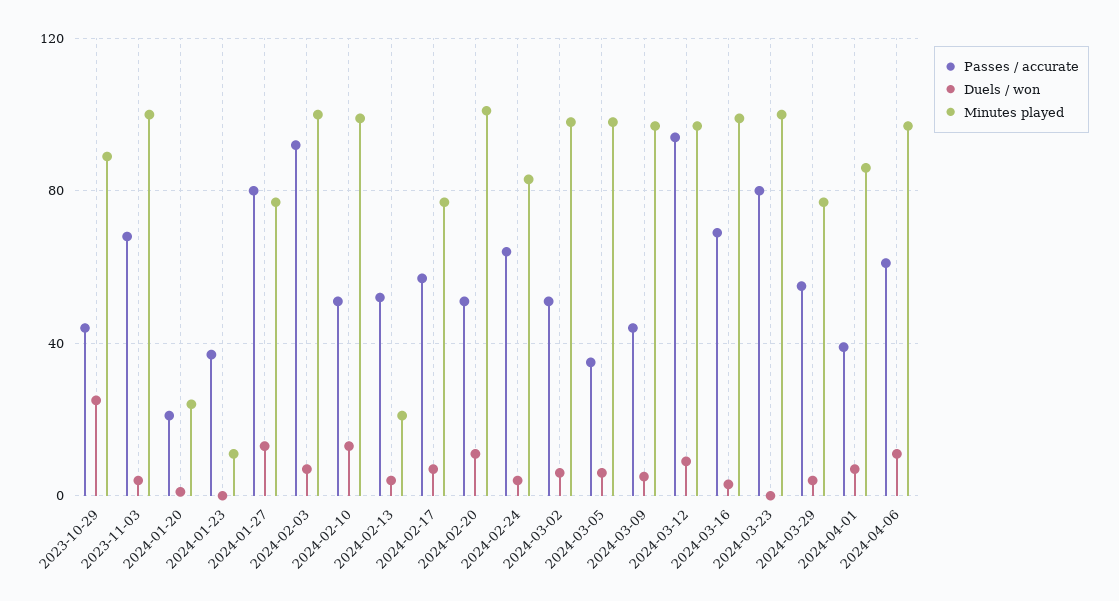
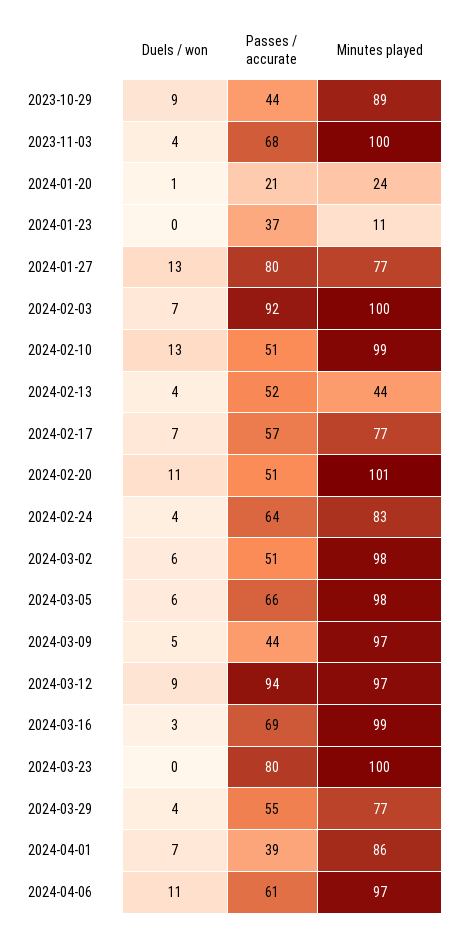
Duels / won, 2023-10-29: 25 -> 9
Minutes played, 2024-02-13: 20 -> 44
Passes / accurate, 2024-03-05: 35 -> 66

